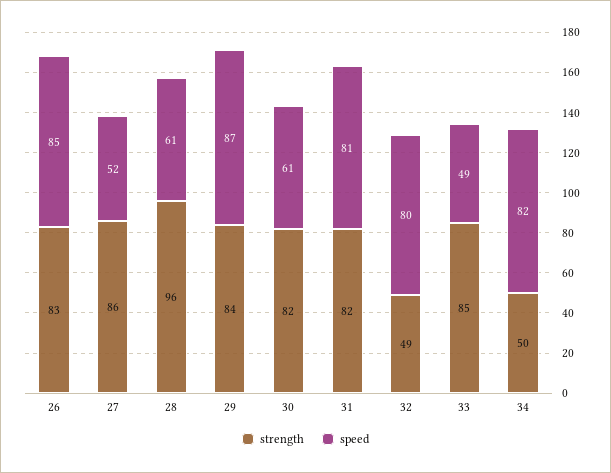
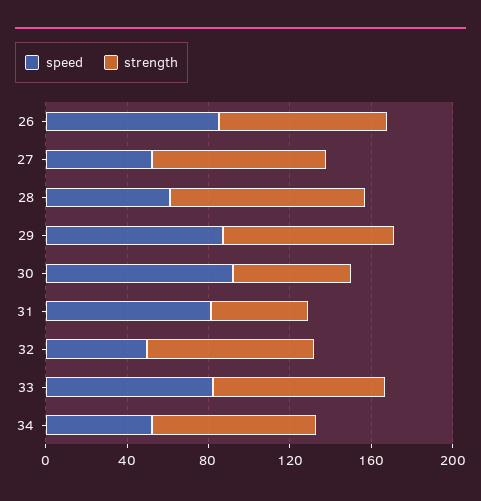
strength, 30: 82 -> 60
speed, 30: 61 -> 90
strength, 31: 82 -> 50
strength, 32: 49 -> 80
speed, 32: 80 -> 50
speed, 33: 49 -> 80
strength, 34: 50 -> 80
speed, 34: 82 -> 50

